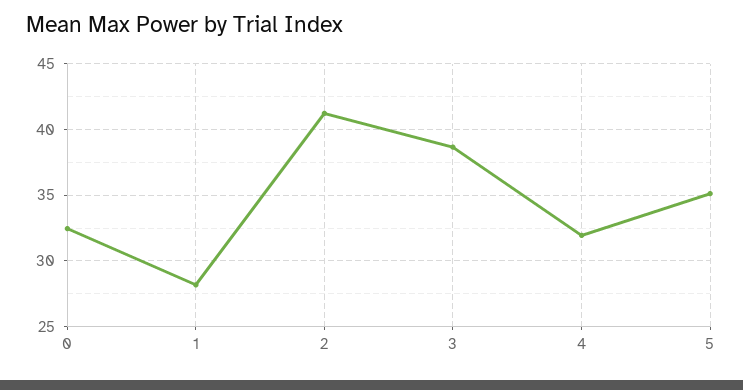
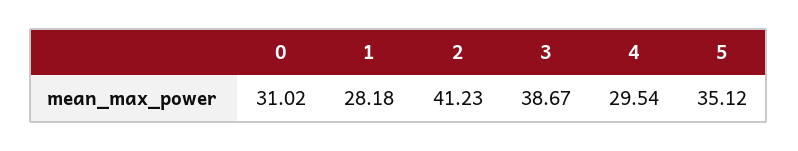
0: 32.5 -> 31.02
4: 32 -> 29.54

